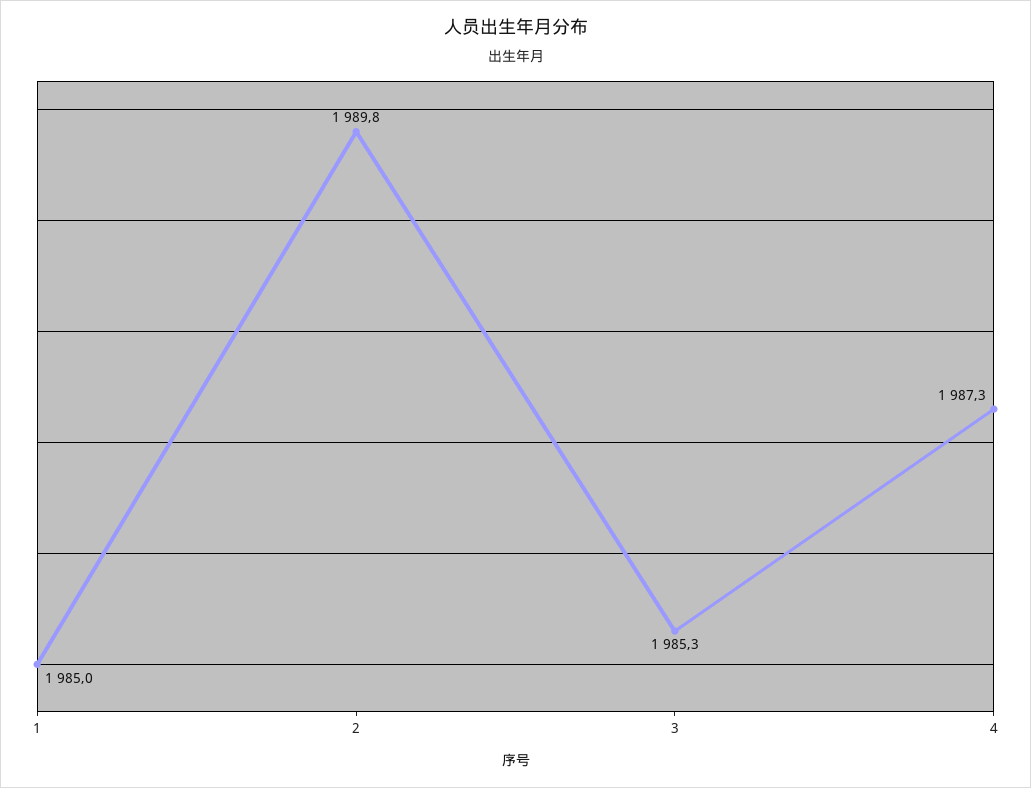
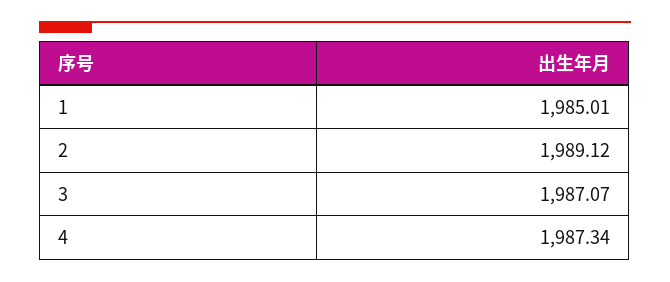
2: 1989.8 -> 1989.12
3: 1985.3 -> 1987.07

